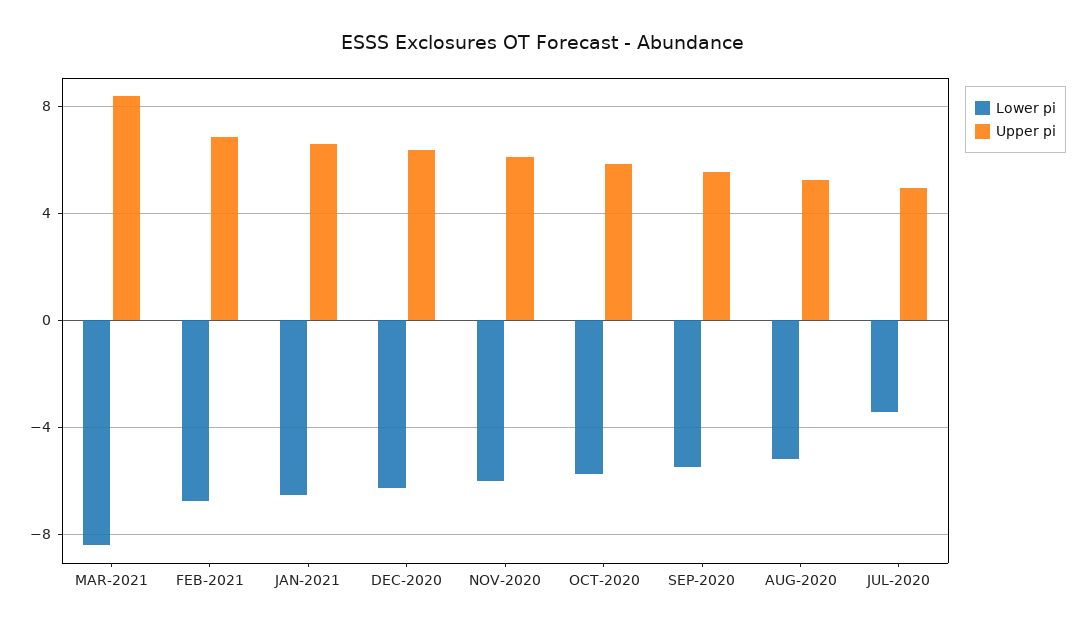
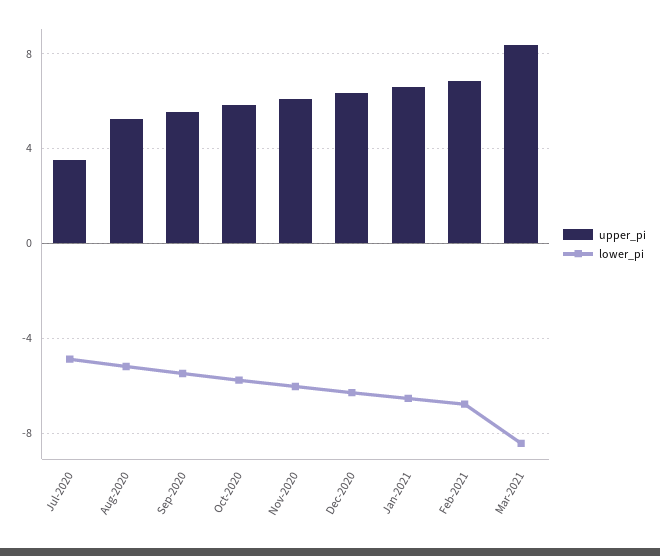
Lower pi, JUL-2020: -3.5 -> -5
Upper pi, JUL-2020: 5 -> 3.5

